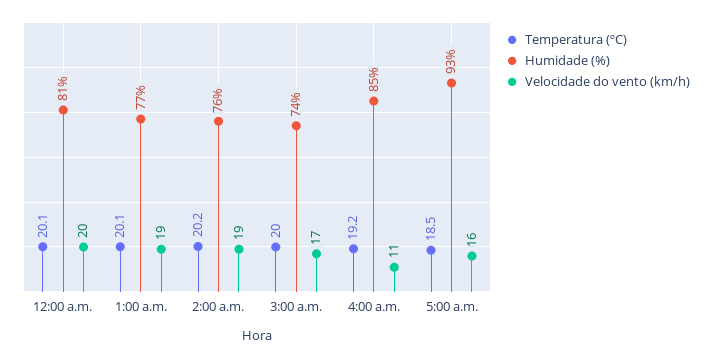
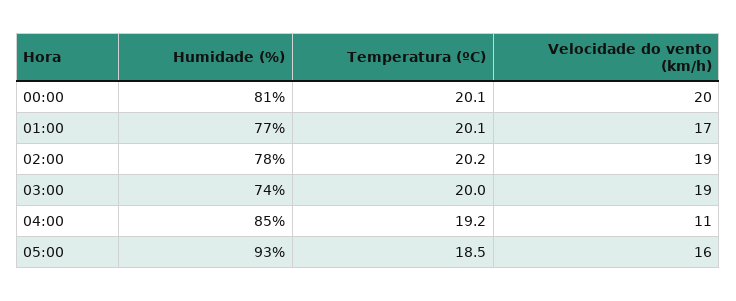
Velocidade do vento (km/h), 1:00 a.m.: 19 -> 17
Humidade (%), 2:00 a.m.: 76 -> 78
Velocidade do vento (km/h), 3:00 a.m.: 17 -> 19

